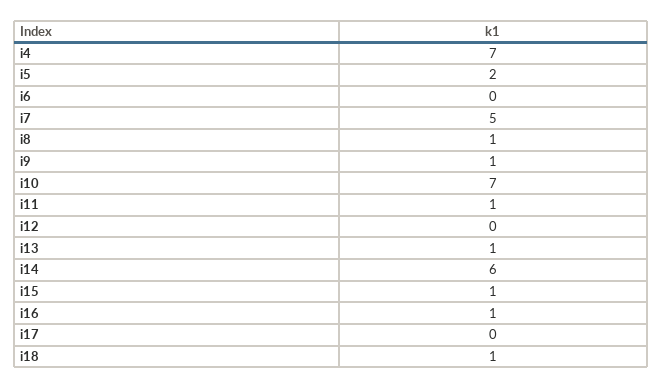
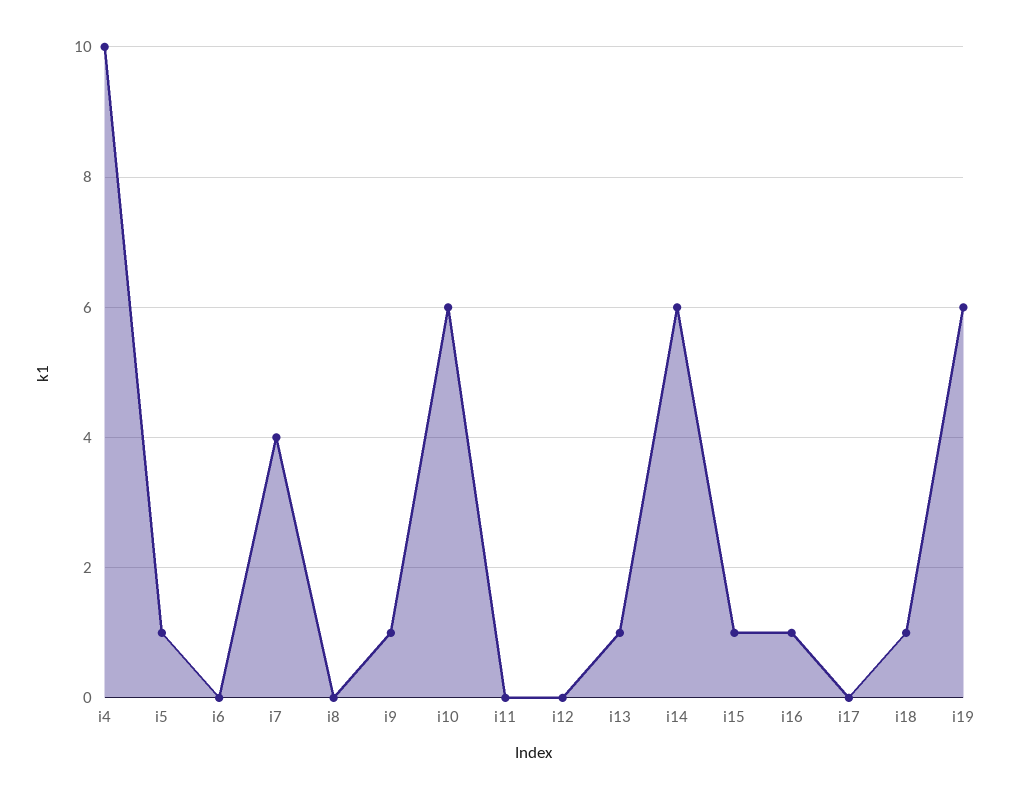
i4: 7 -> 10
i5: 2 -> 1
i7: 5 -> 4
i8: 1 -> 0
i10: 7 -> 6
i11: 1 -> 0
i19: none -> 6

